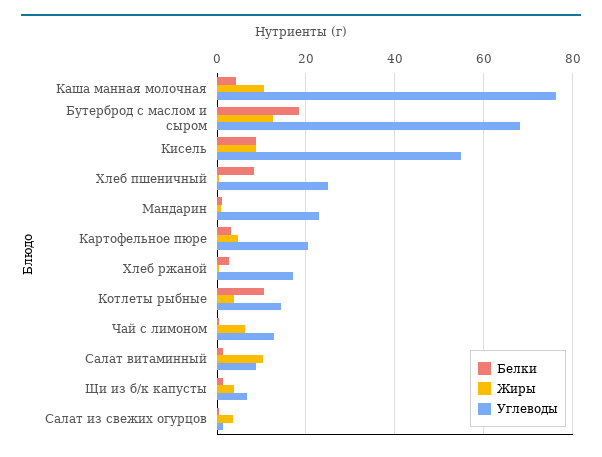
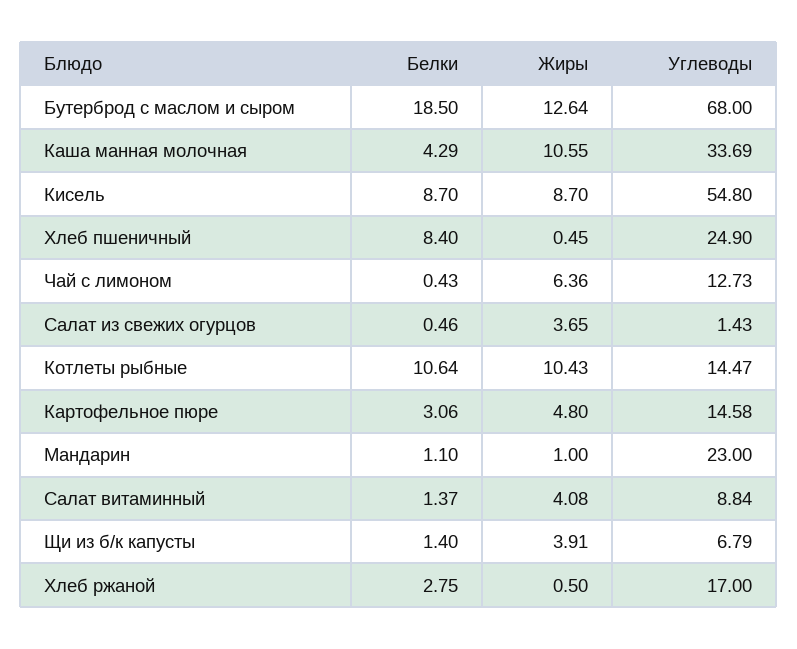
Углеводы, Каша манная молочная: 76 -> 33.69
Углеводы, Картофельное пюре: 20 -> 14.58
Жиры, Котлеты рыбные: 4 -> 10.43
Жиры, Салат витаминный: 10 -> 4.08

